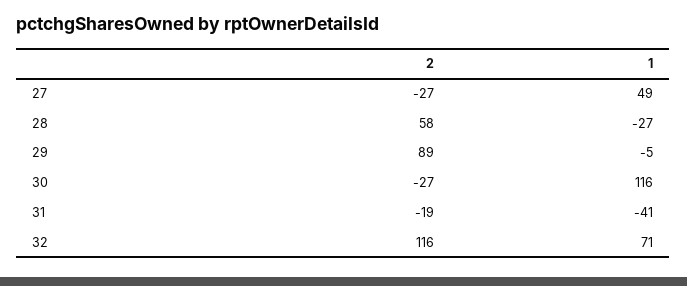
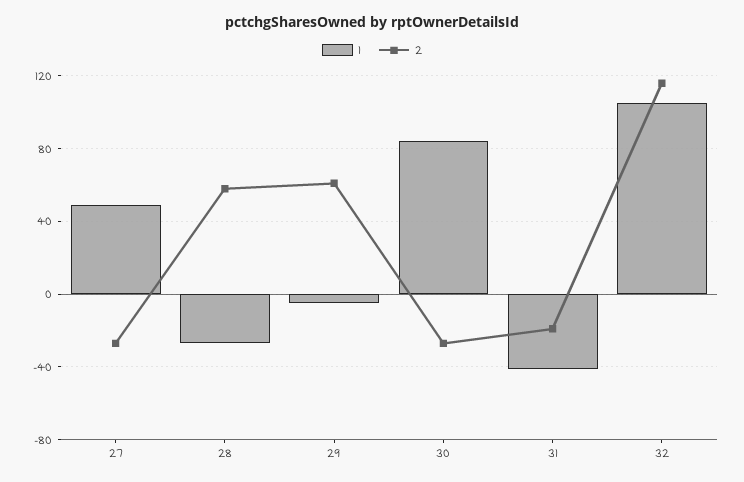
2, 29: 89 -> 60
1, 30: 116 -> 85
1, 32: 71 -> 105

